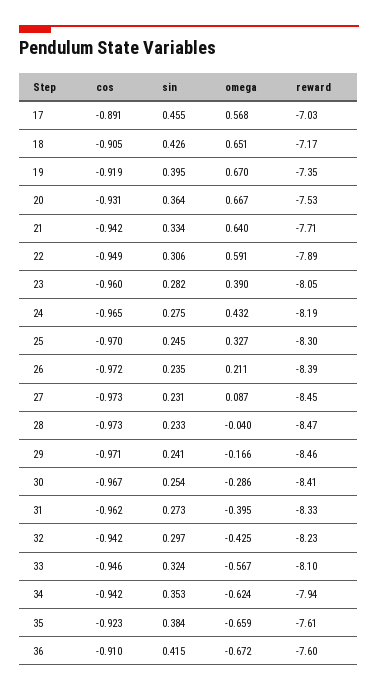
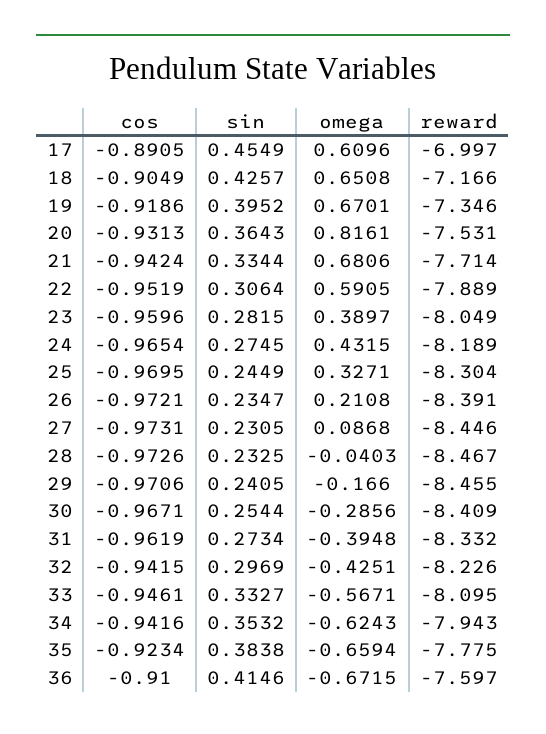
omega, 17: 0.568 -> 0.6096
reward, 17: -7.03 -> -6.997
omega, 20: 0.667 -> 0.8161
omega, 21: 0.64 -> 0.6806
cos, 22: -0.949 -> -0.9519
sin, 33: 0.324 -> 0.3327
reward, 35: -7.61 -> -7.775

